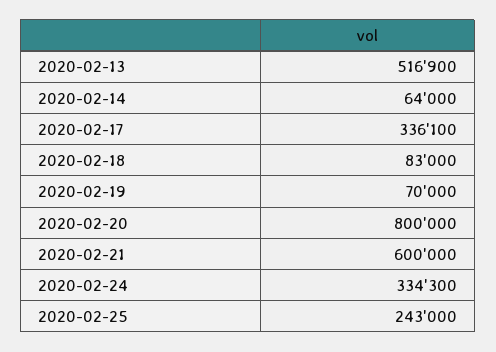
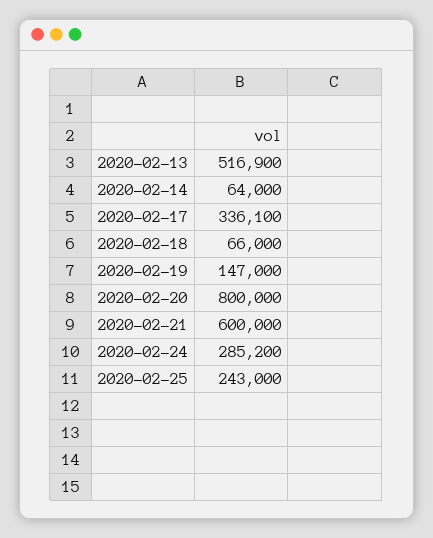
2020-02-18: 83000 -> 66000
2020-02-19: 70000 -> 147000
2020-02-24: 334300 -> 285200

